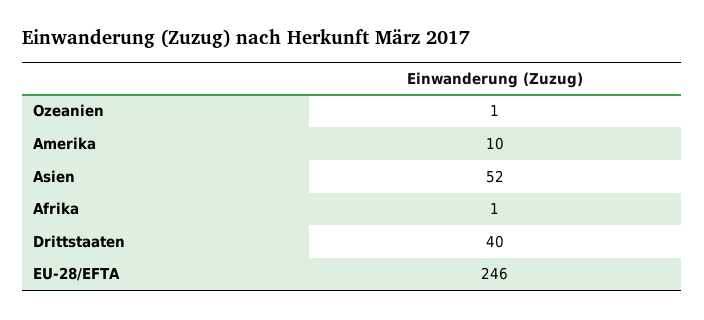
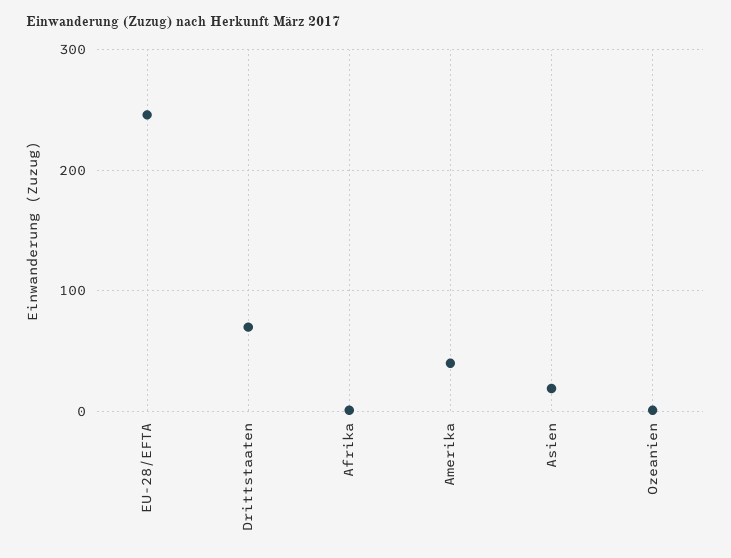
Amerika: 10 -> 40
Asien: 52 -> 20
Drittstaaten: 40 -> 70

